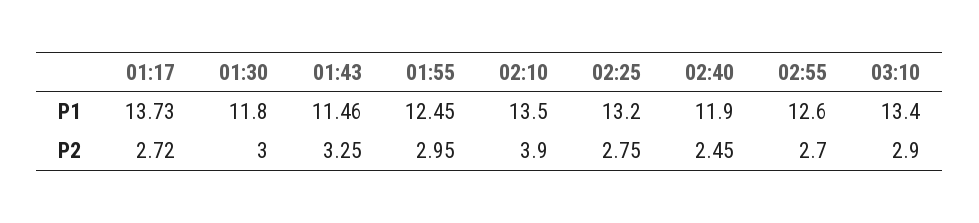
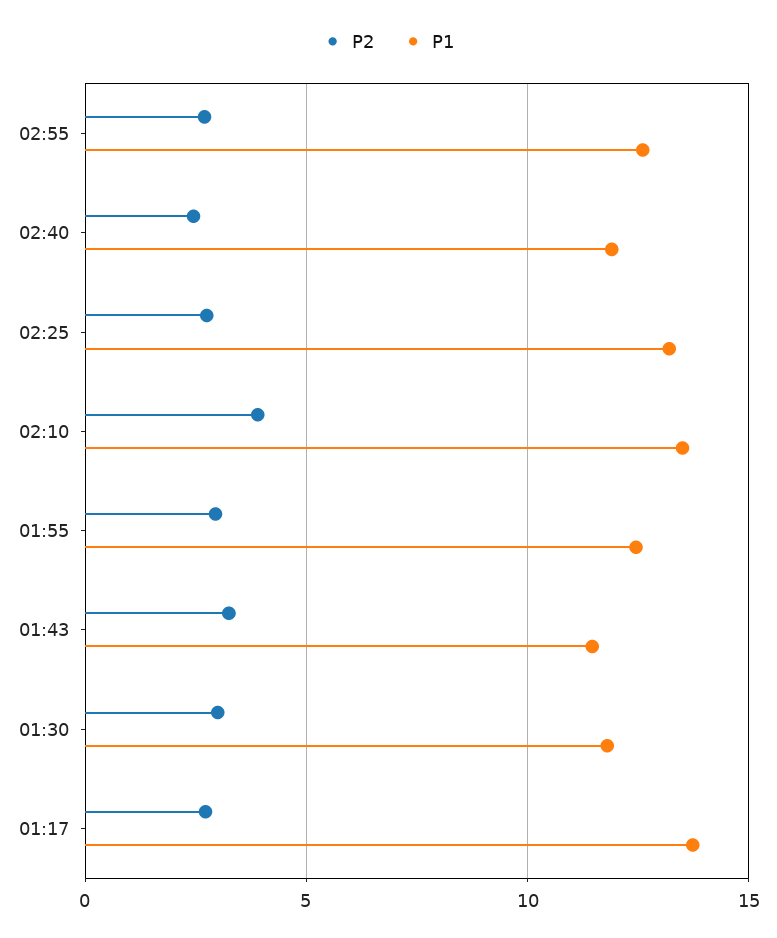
P1, 03:10: 13.4 -> none
P2, 03:10: 2.9 -> none

